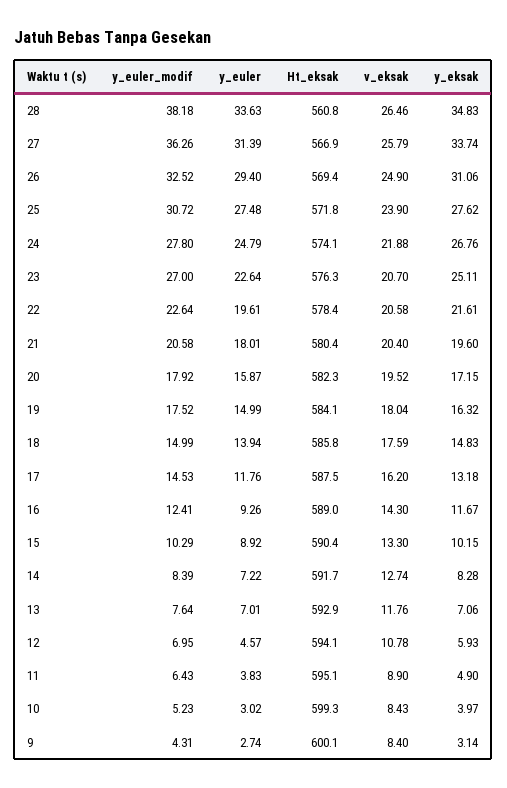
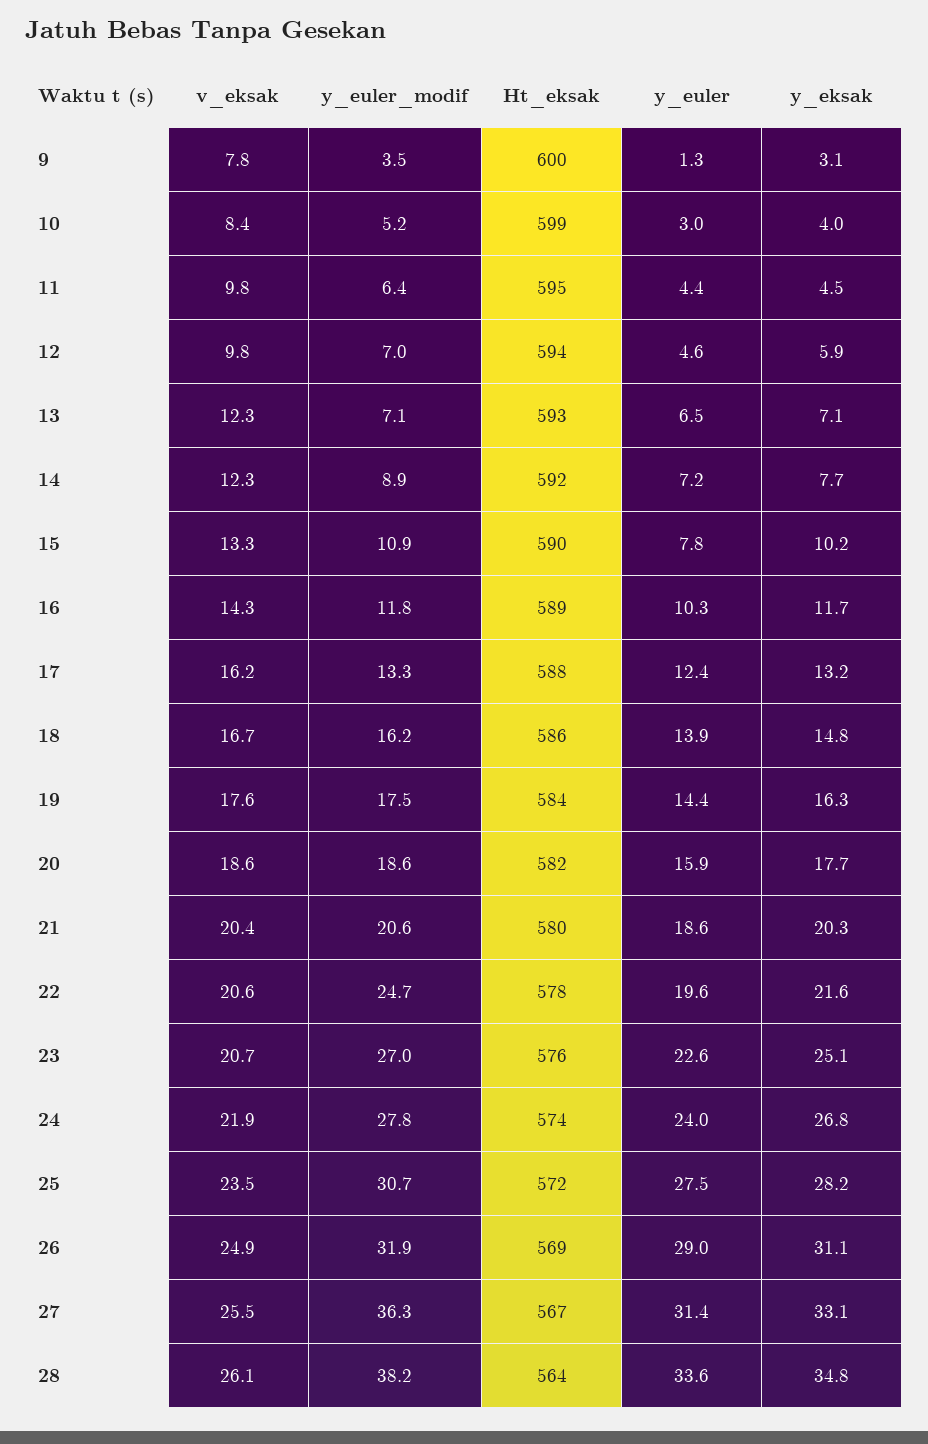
Ht_eksak, 28: 560.8 -> 564
v_eksak, 28: 26.46 -> 26.1
v_eksak, 27: 25.79 -> 25.5
y_eksak, 27: 33.74 -> 33.1
y_euler_modif, 26: 32.52 -> 31.9
y_euler, 26: 29.4 -> 29
v_eksak, 25: 23.9 -> 23.5
y_eksak, 25: 27.62 -> 28.2
y_euler, 24: 24.79 -> 24
y_euler_modif, 22: 22.64 -> 24.7
y_euler, 21: 18.01 -> 18.6
y_eksak, 21: 19.6 -> 20.3
y_euler_modif, 20: 17.92 -> 18.6
v_eksak, 20: 19.52 -> 18.6
y_eksak, 20: 17.15 -> 17.7
y_euler, 19: 14.99 -> 14.4
v_eksak, 19: 18.04 -> 17.6
y_euler_modif, 18: 14.99 -> 16.2
v_eksak, 18: 17.59 -> 16.7
y_euler_modif, 17: 14.53 -> 13.3
y_euler, 17: 11.76 -> 12.4
y_euler_modif, 16: 12.41 -> 11.8
y_euler, 16: 9.26 -> 10.3
y_euler_modif, 15: 10.29 -> 10.9
y_euler, 15: 8.92 -> 7.8
y_euler_modif, 14: 8.39 -> 8.9
v_eksak, 14: 12.74 -> 12.3
y_eksak, 14: 8.28 -> 7.7
y_euler_modif, 13: 7.64 -> 7.1
y_euler, 13: 7.01 -> 6.5
v_eksak, 13: 11.76 -> 12.3
v_eksak, 12: 10.78 -> 9.8
y_euler, 11: 3.83 -> 4.4
v_eksak, 11: 8.9 -> 9.8
y_eksak, 11: 4.9 -> 4.5
y_euler_modif, 9: 4.31 -> 3.5
y_euler, 9: 2.74 -> 1.3
v_eksak, 9: 8.4 -> 7.8

